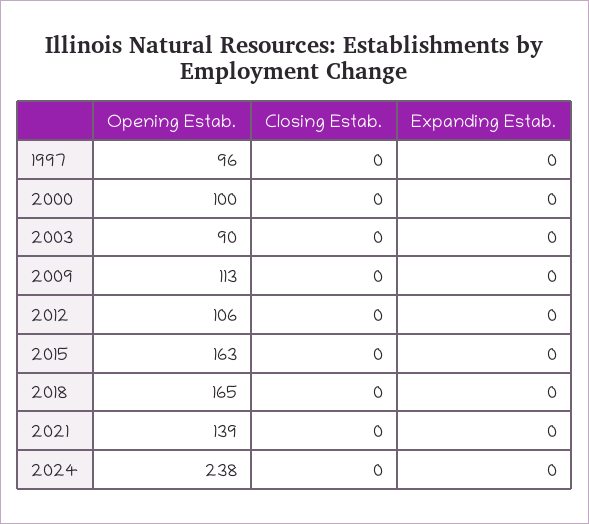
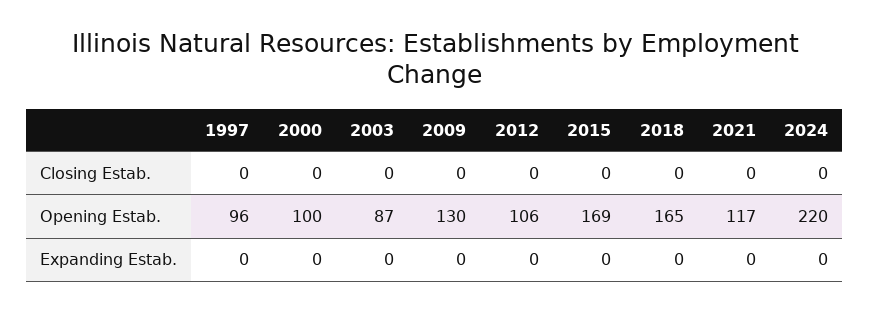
Opening Estab., 2003: 90 -> 87
Opening Estab., 2009: 113 -> 130
Opening Estab., 2015: 163 -> 169
Opening Estab., 2021: 139 -> 117
Opening Estab., 2024: 238 -> 220

